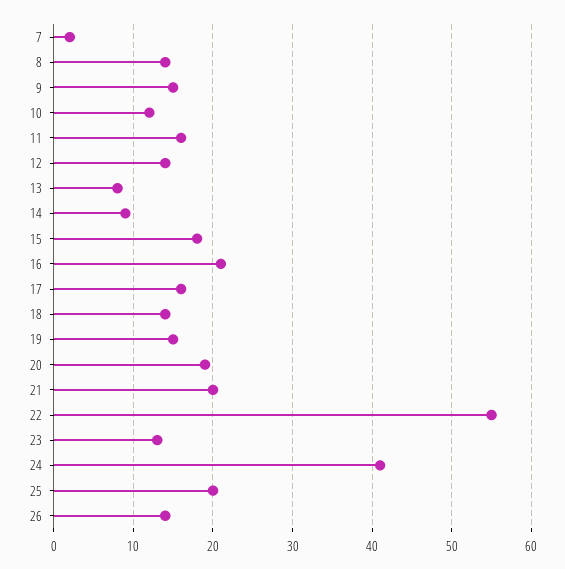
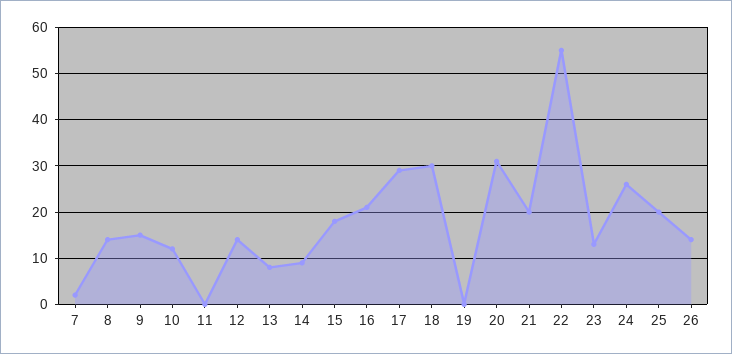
11: 16 -> 0
17: 16 -> 30
18: 14 -> 30
19: 15 -> 0
20: 19 -> 30
24: 41 -> 25

